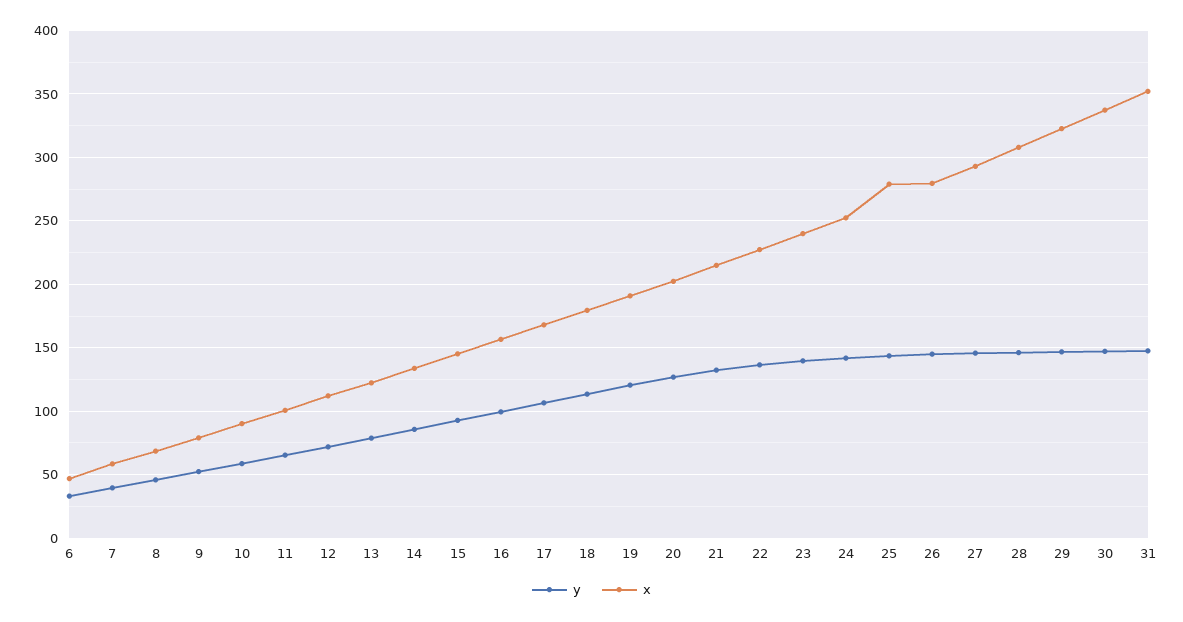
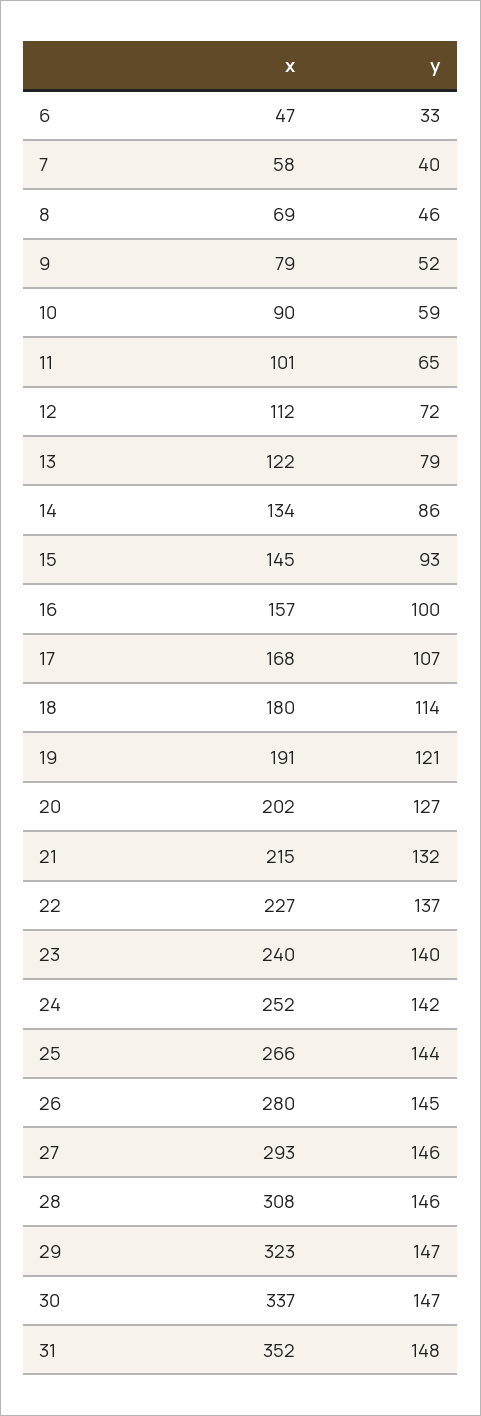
x, 25: 280 -> 266

